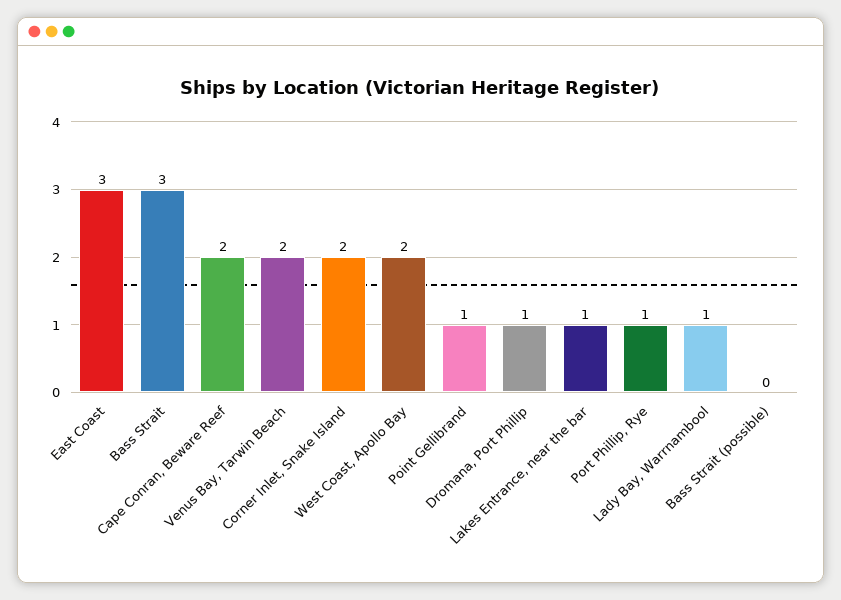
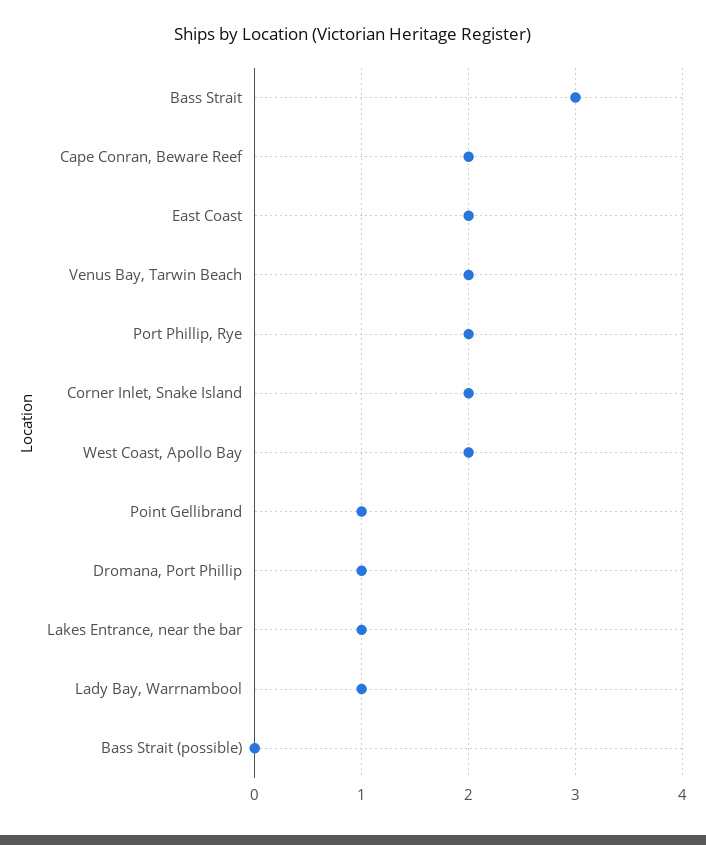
East Coast: 3 -> 2
Port Phillip, Rye: 1 -> 2

